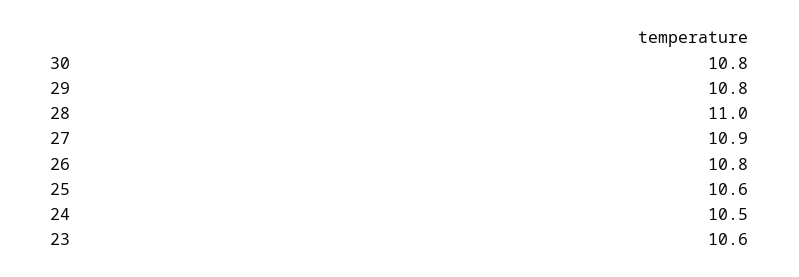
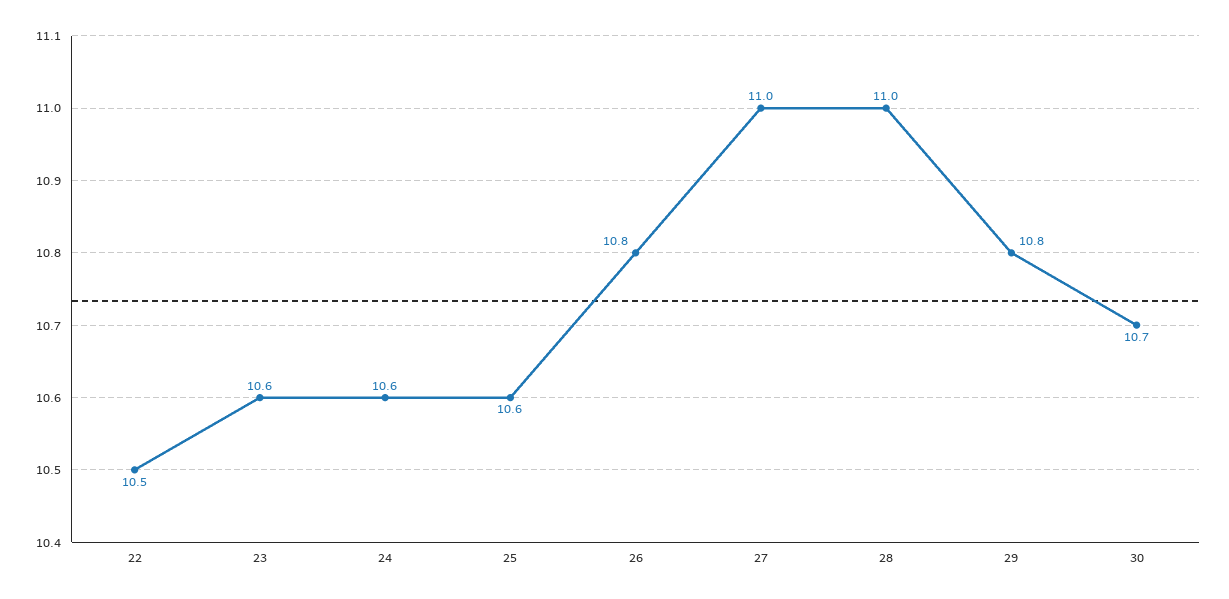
30: 10.8 -> 10.7
27: 10.9 -> 11
24: 10.5 -> 10.6
22: none -> 10.5

